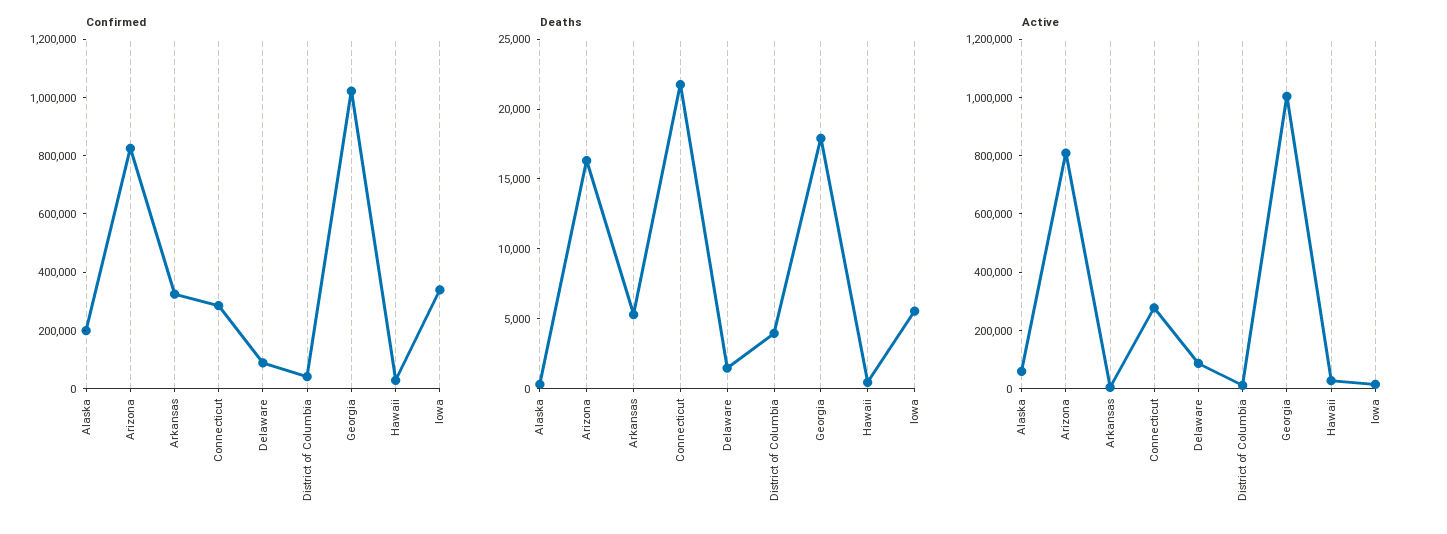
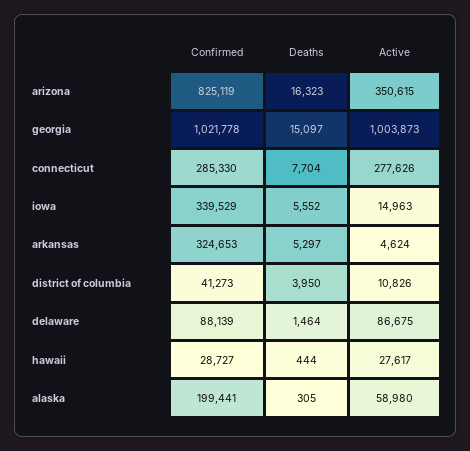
Deaths, Connecticut: 22000 -> 7704
Deaths, Georgia: 18000 -> 15097
Active, Arizona: 800000 -> 350615

